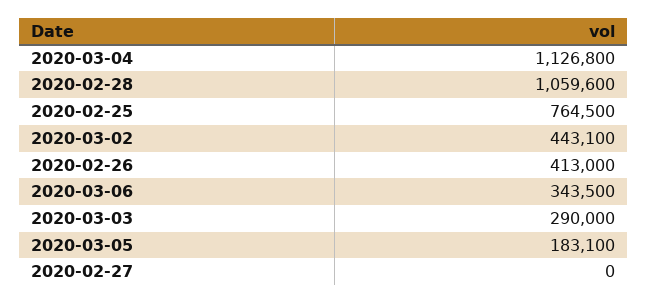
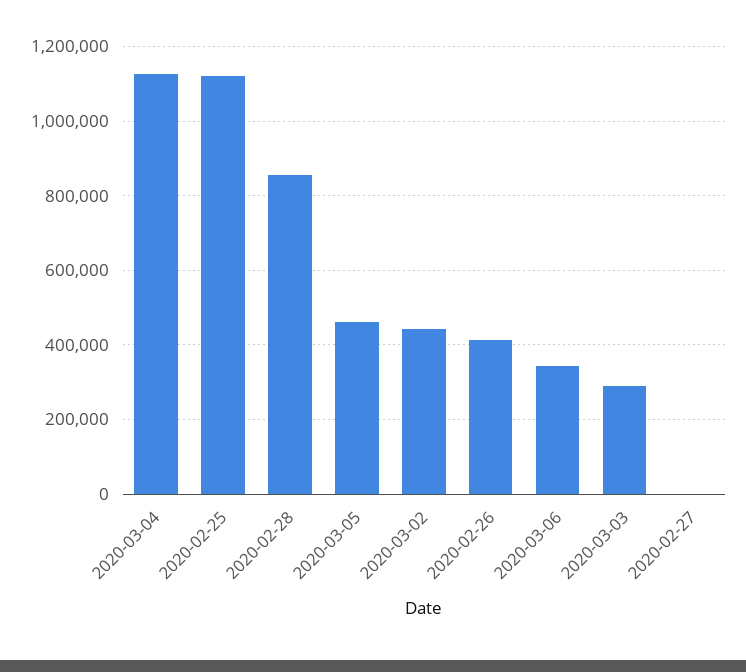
2020-02-28: 1059600 -> 860000
2020-02-25: 764500 -> 1120000
2020-03-05: 183100 -> 460000

